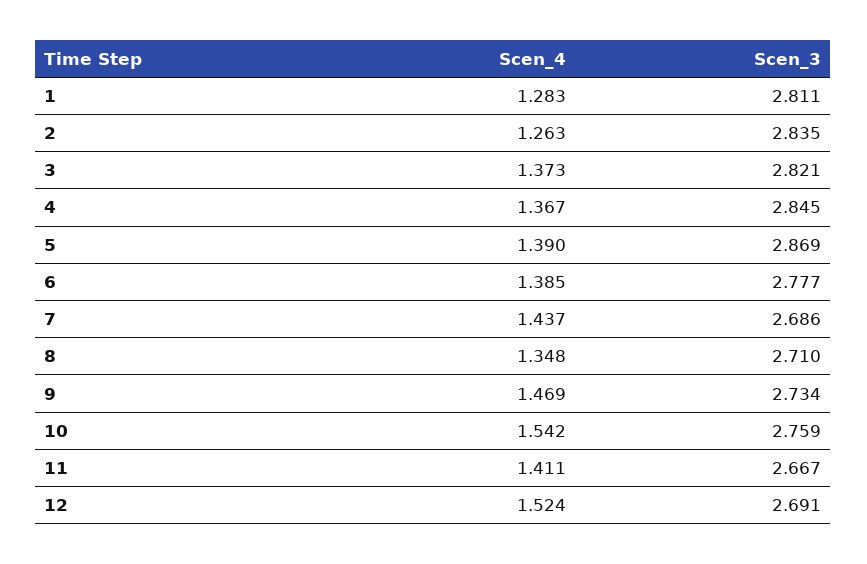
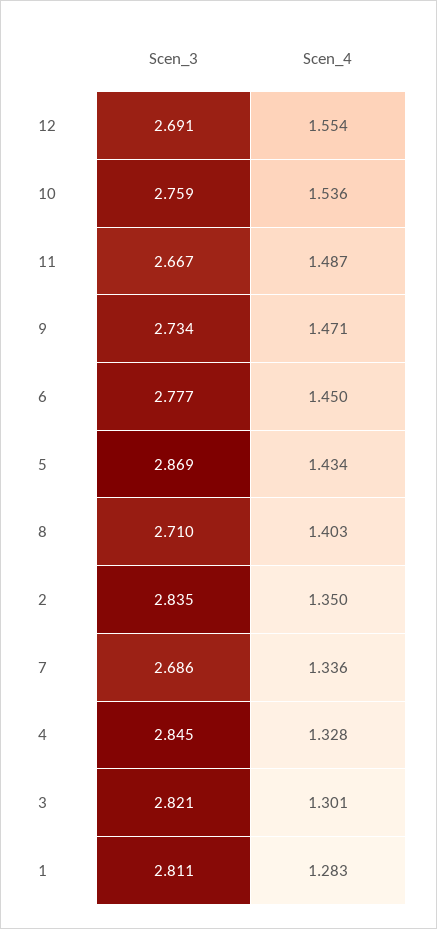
Scen_4, 2: 1.263 -> 1.35
Scen_4, 3: 1.373 -> 1.301
Scen_4, 4: 1.367 -> 1.328
Scen_4, 5: 1.39 -> 1.434
Scen_4, 6: 1.385 -> 1.45
Scen_4, 7: 1.437 -> 1.336
Scen_4, 8: 1.348 -> 1.403
Scen_4, 9: 1.469 -> 1.471
Scen_4, 10: 1.542 -> 1.536
Scen_4, 11: 1.411 -> 1.487
Scen_4, 12: 1.524 -> 1.554

